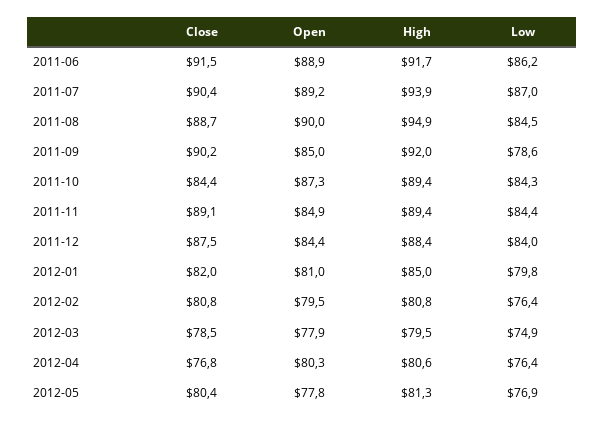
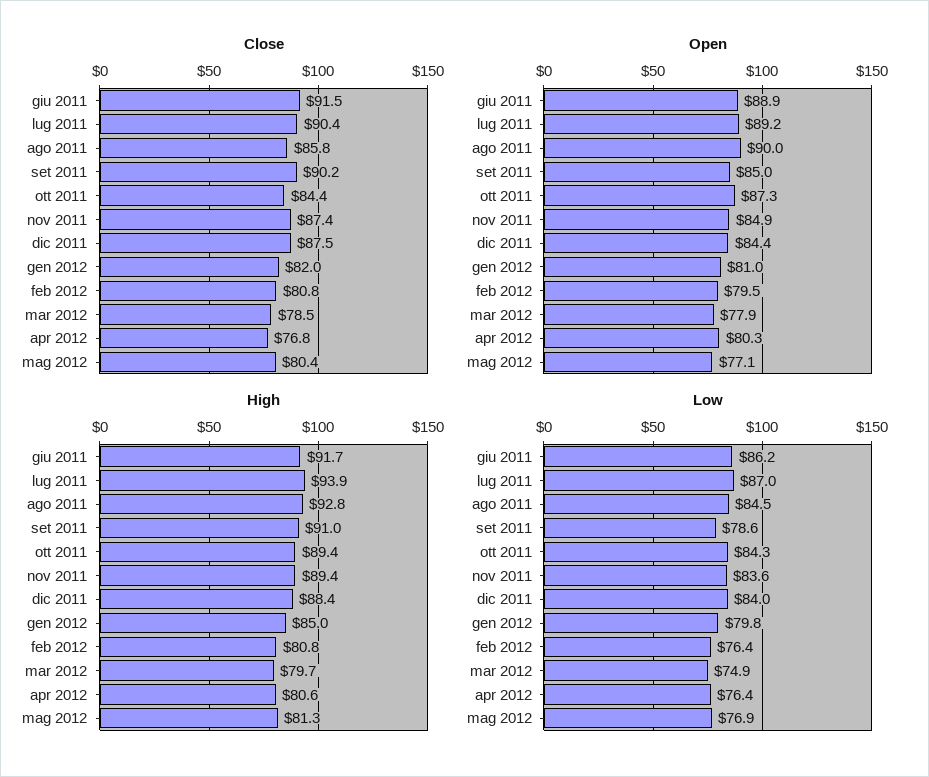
Close, 2011-08: 88.7 -> 85.8
High, 2011-08: 94.9 -> 92.8
High, 2011-09: 92 -> 91
Close, 2011-11: 89.1 -> 87.4
Low, 2011-11: 84.4 -> 83.6
High, 2012-03: 79.5 -> 79.7
Open, 2012-05: 77.8 -> 77.1

